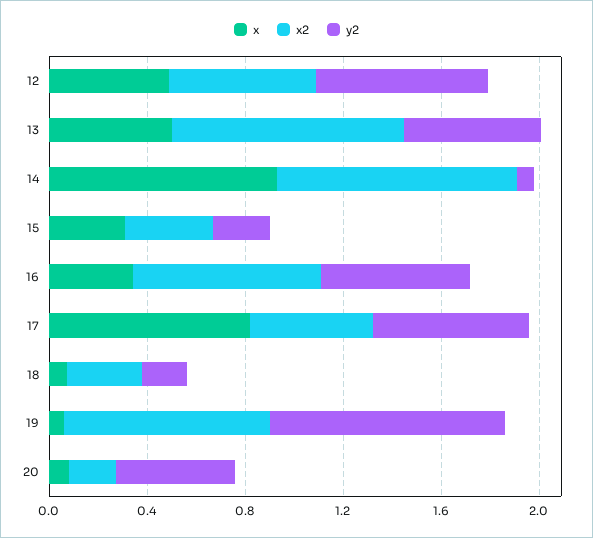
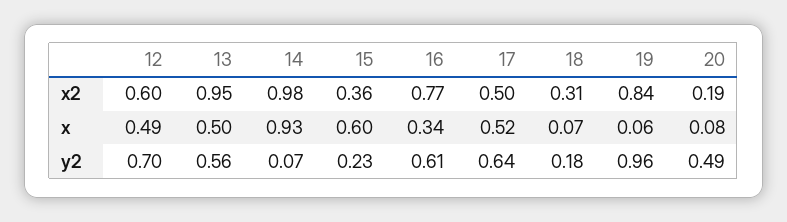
x, 15: 0.3 -> 0.6
x, 17: 0.8 -> 0.52

